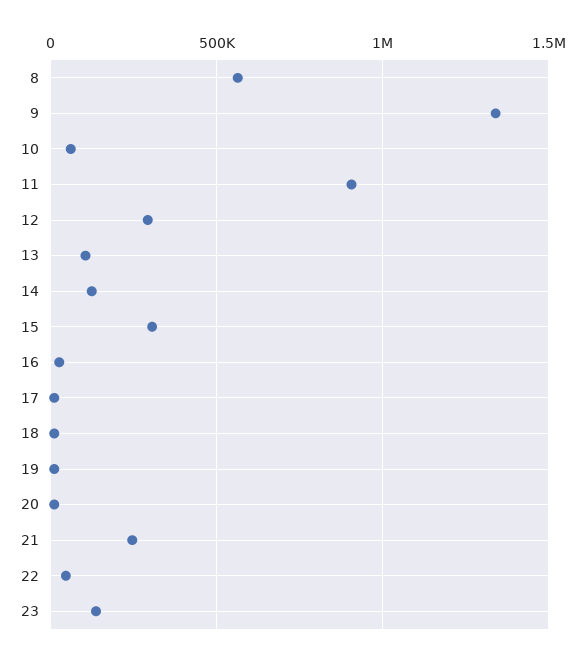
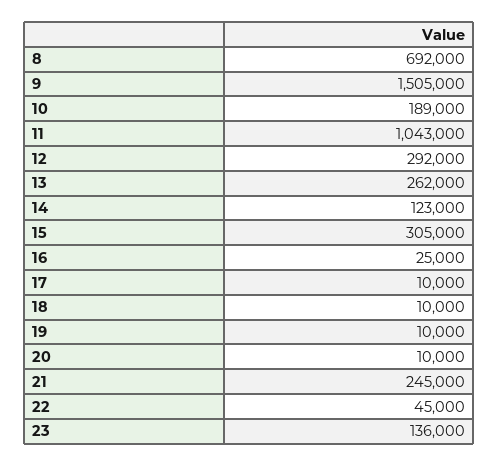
8: 550000 -> 692000
9: 1350000 -> 1505000
10: 50000 -> 189000
11: 900000 -> 1043000
13: 100000 -> 262000

